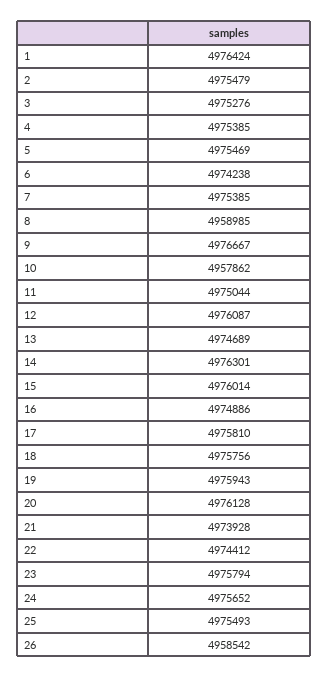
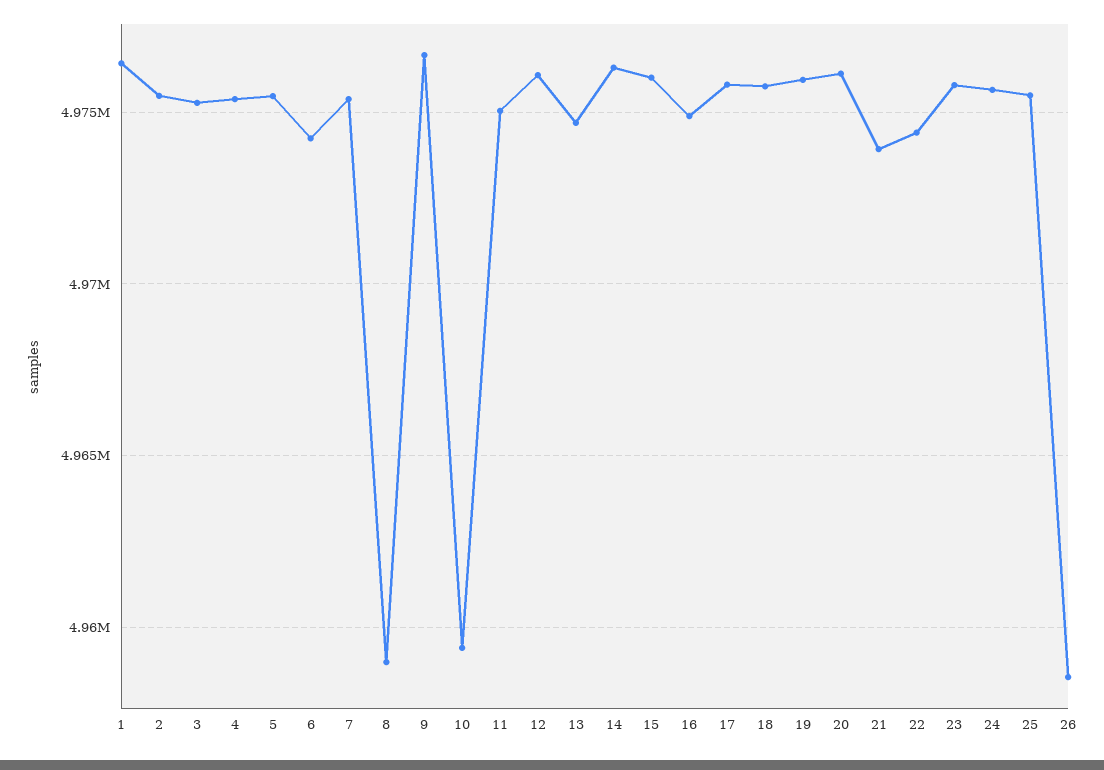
10: 4957862 -> 4959500

